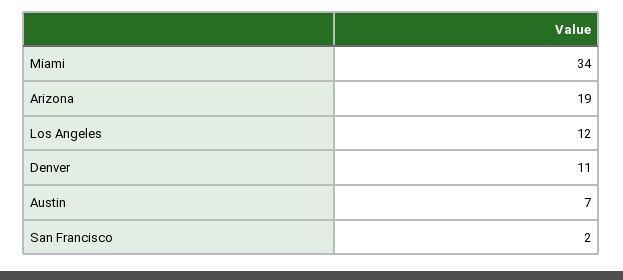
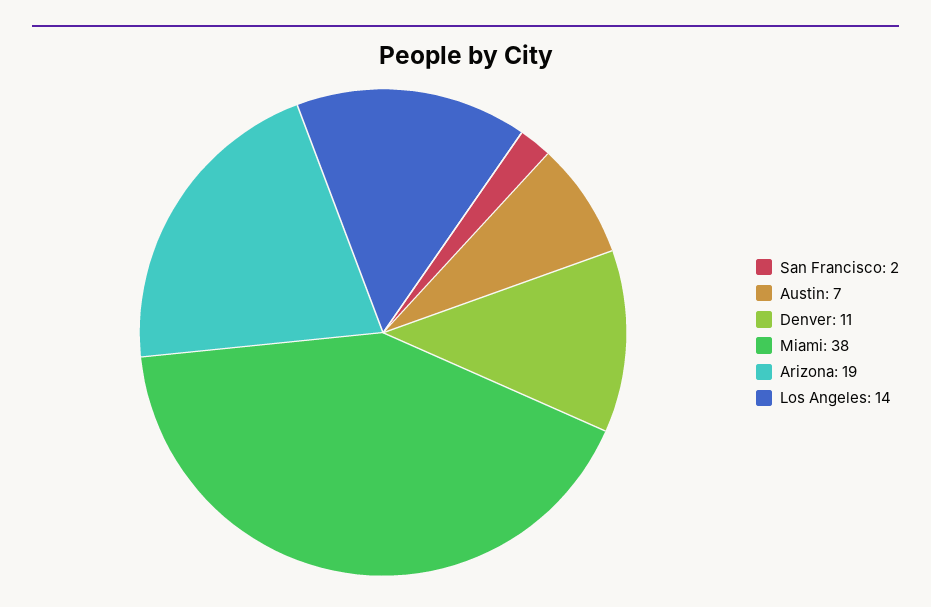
Miami: 34 -> 38
Los Angeles: 12 -> 14

